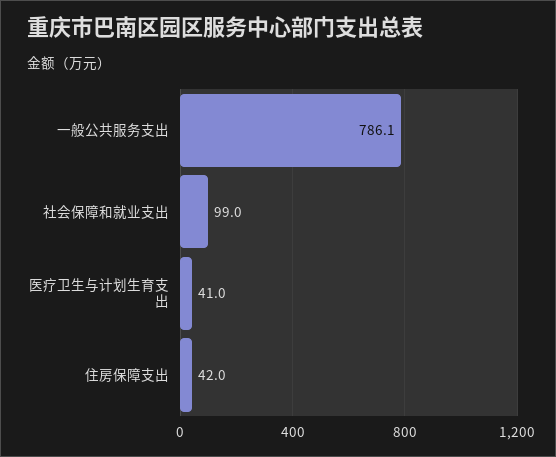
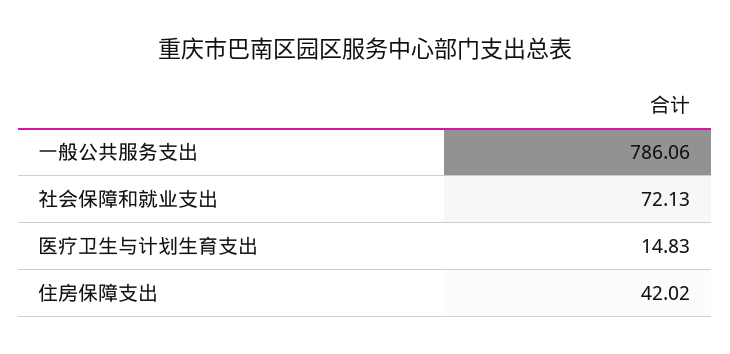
社会保障和就业支出: 99 -> 72.13
医疗卫生与计划生育支出: 41 -> 14.83

